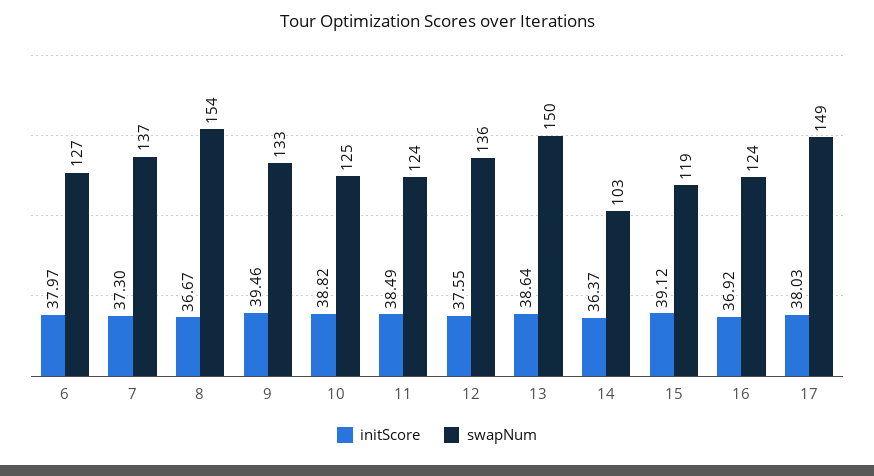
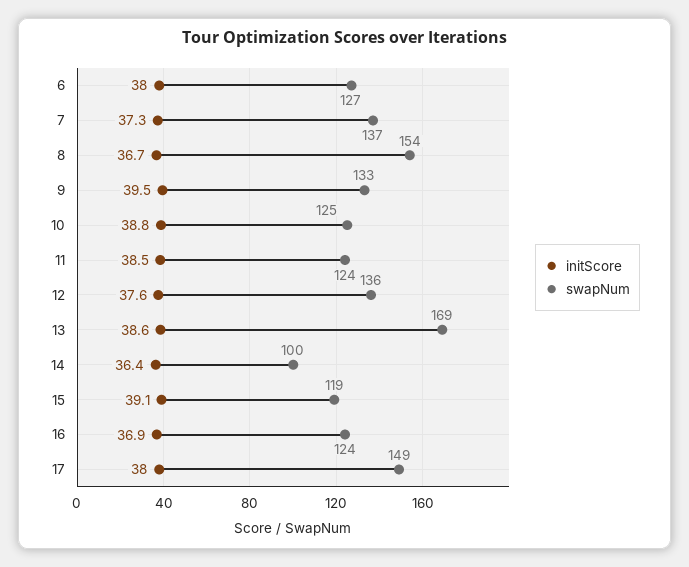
swapNum, 13: 150 -> 169
swapNum, 14: 103 -> 100

